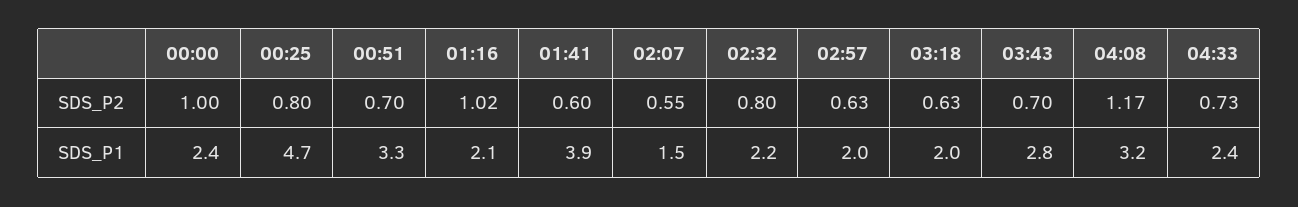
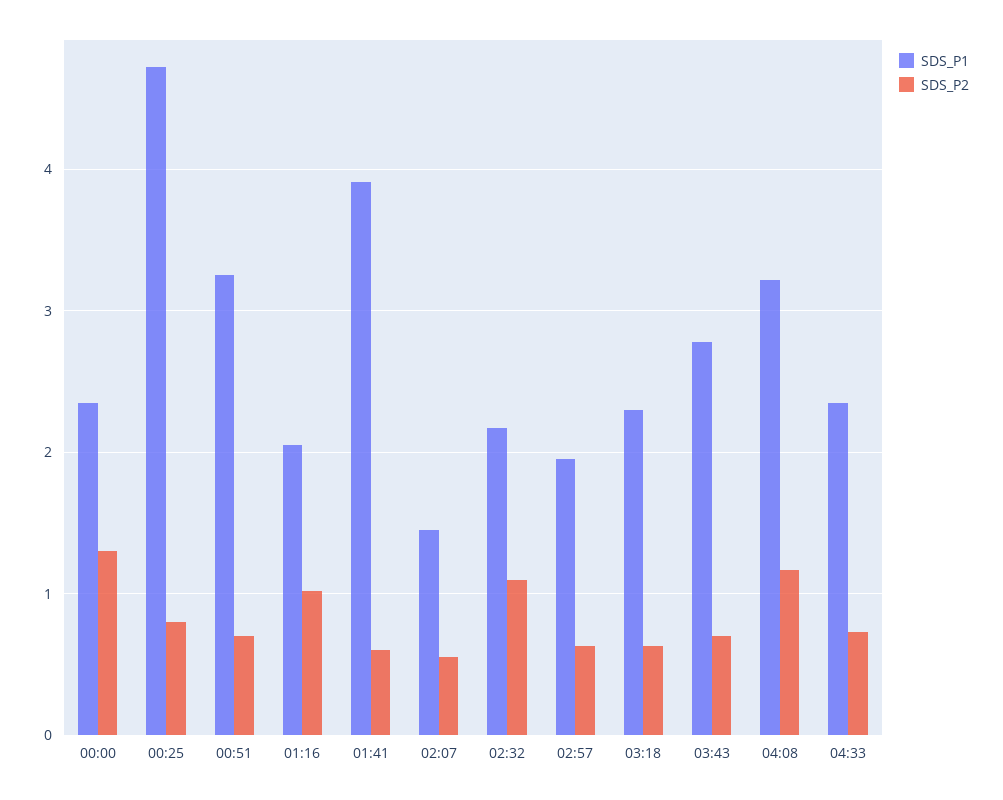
SDS_P2, 00:00: 1 -> 1.3
SDS_P2, 02:32: 0.8 -> 1.1
SDS_P1, 03:18: 2 -> 2.3

